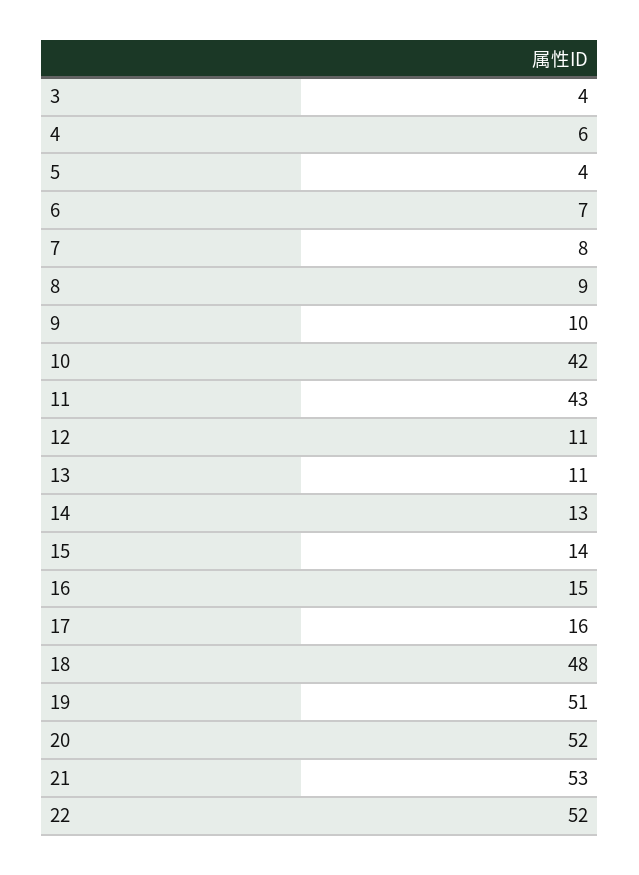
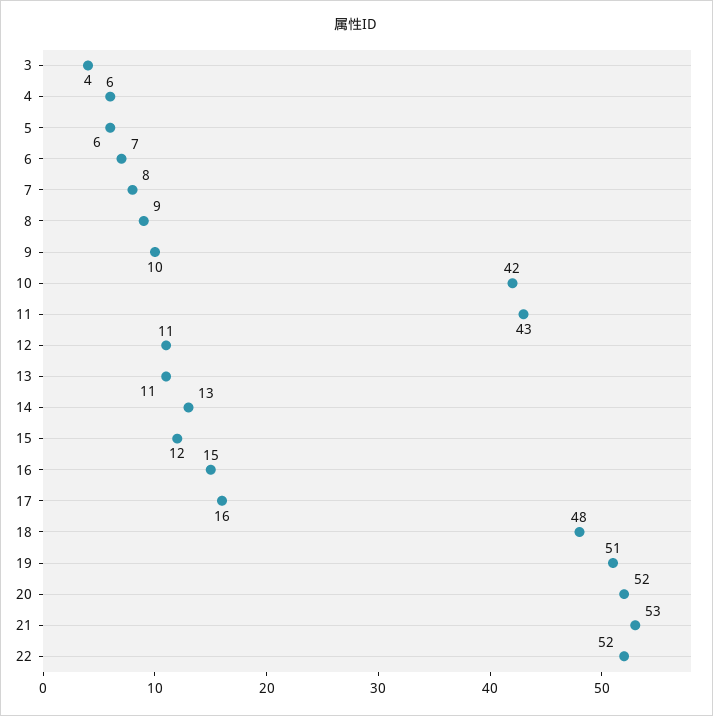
5: 4 -> 6
15: 14 -> 12

